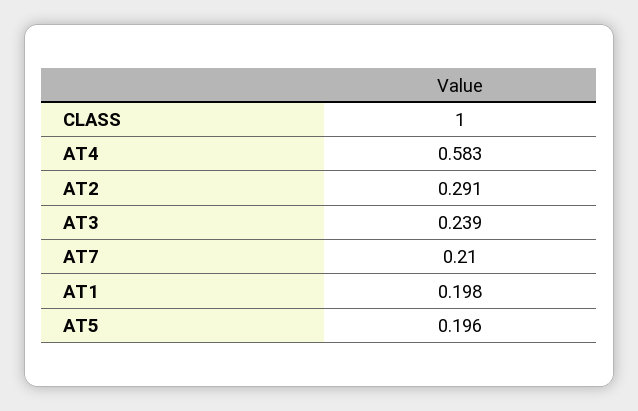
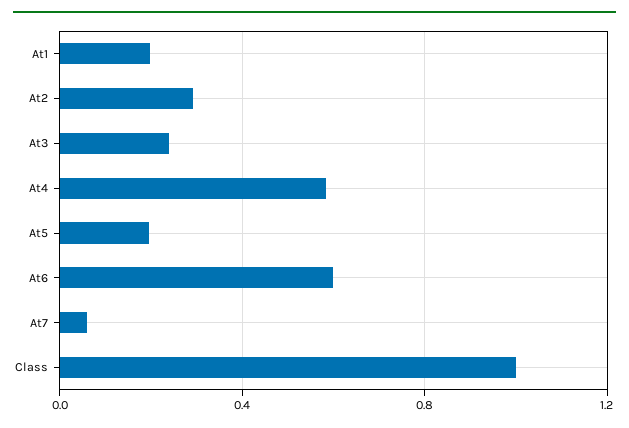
AT7: 0.21 -> 0.05
At6: none -> 0.6

